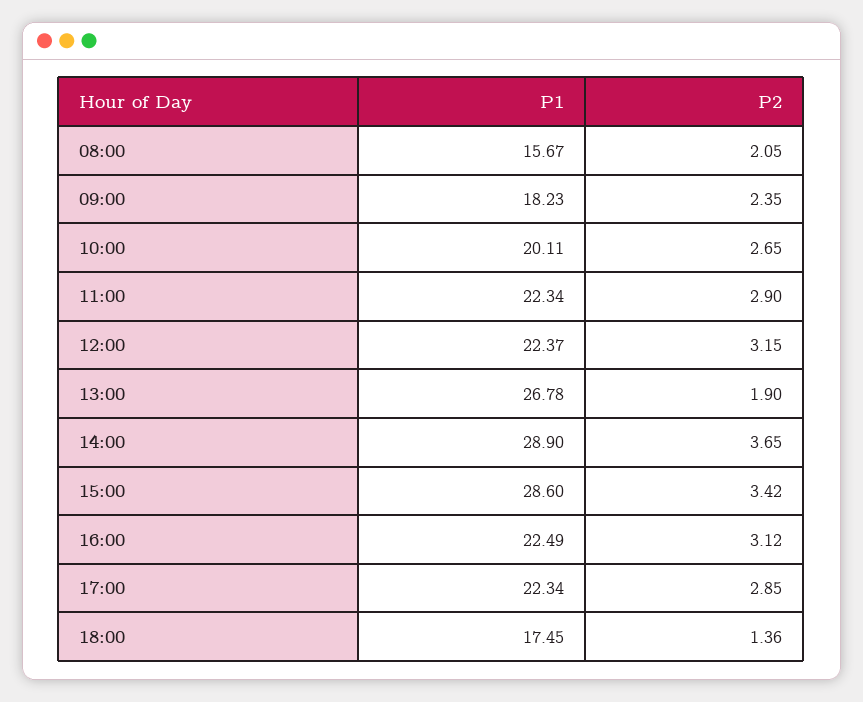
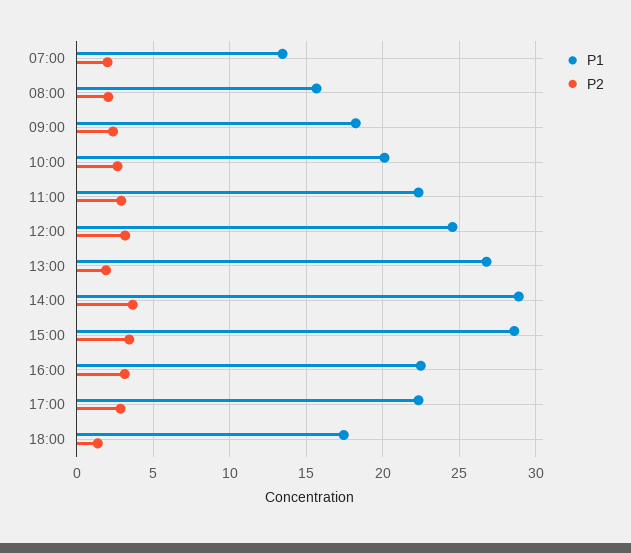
P1, 12:00: 22.37 -> 24.5
P1, 07:00: none -> 13.5
P2, 07:00: none -> 2

